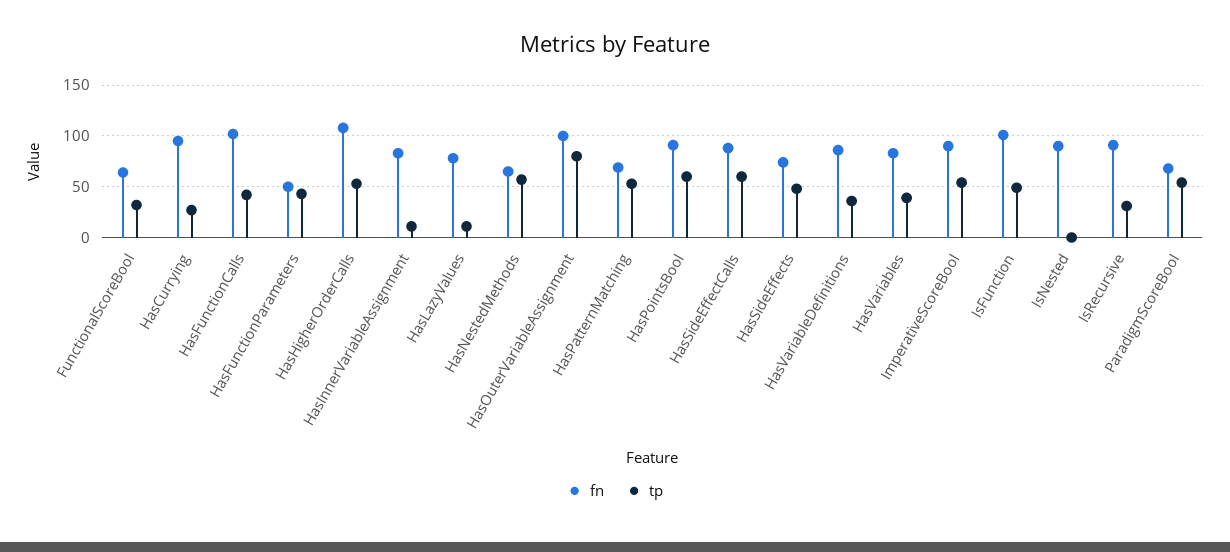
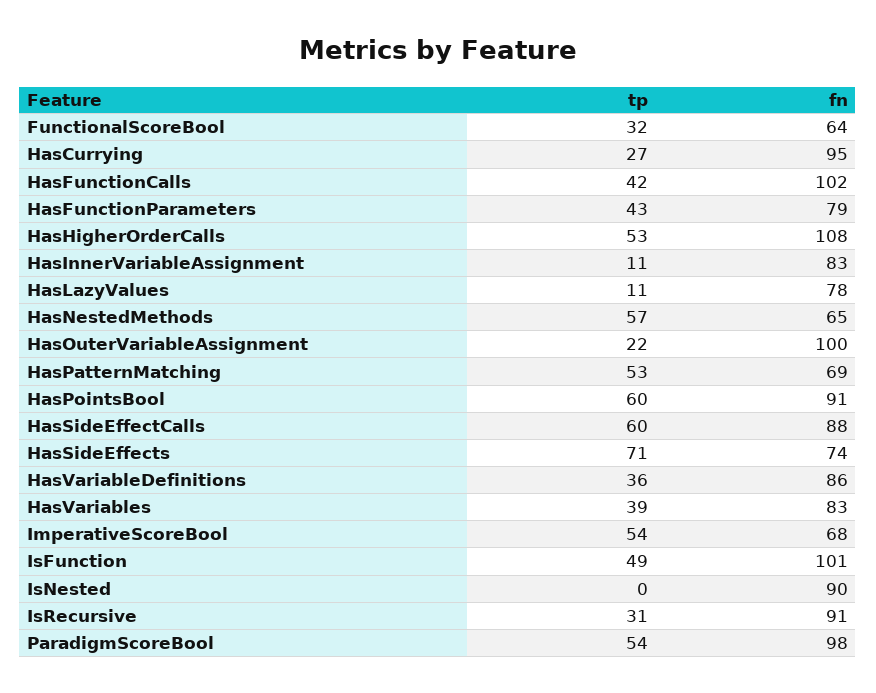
fn, HasFunctionParameters: 50 -> 79
tp, HasOuterVariableAssignment: 80 -> 22
tp, HasSideEffects: 50 -> 71
fn, ImperativeScoreBool: 90 -> 68
fn, ParadigmScoreBool: 70 -> 98

